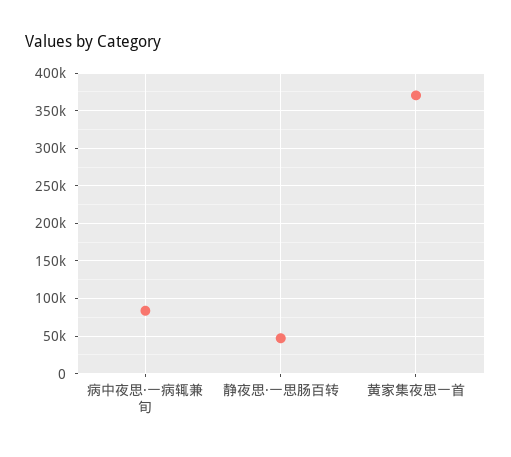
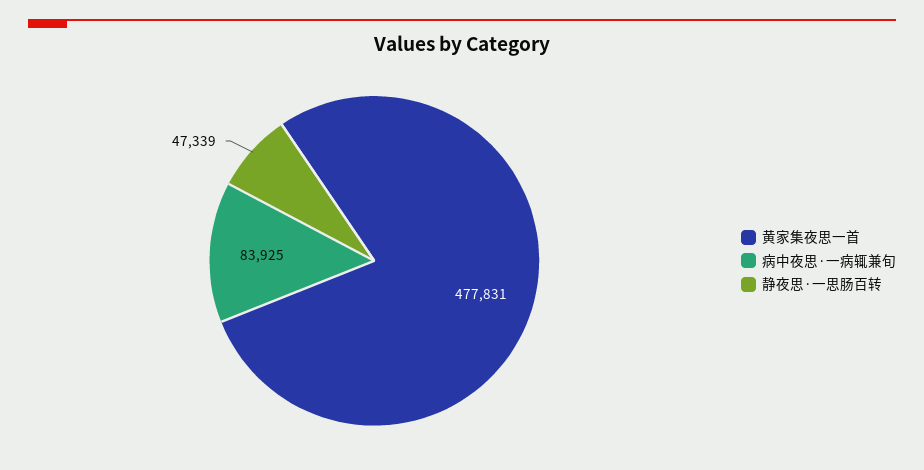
黄家集夜思一首: 370000 -> 477831

